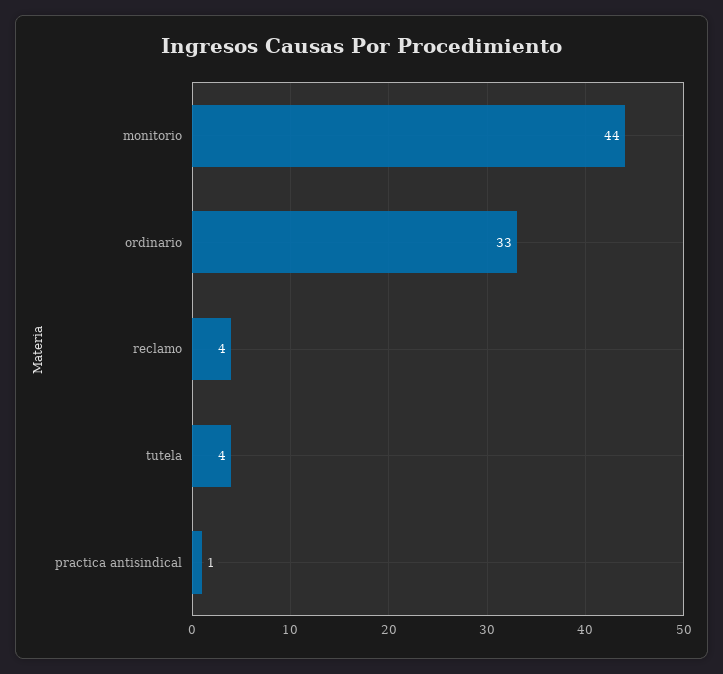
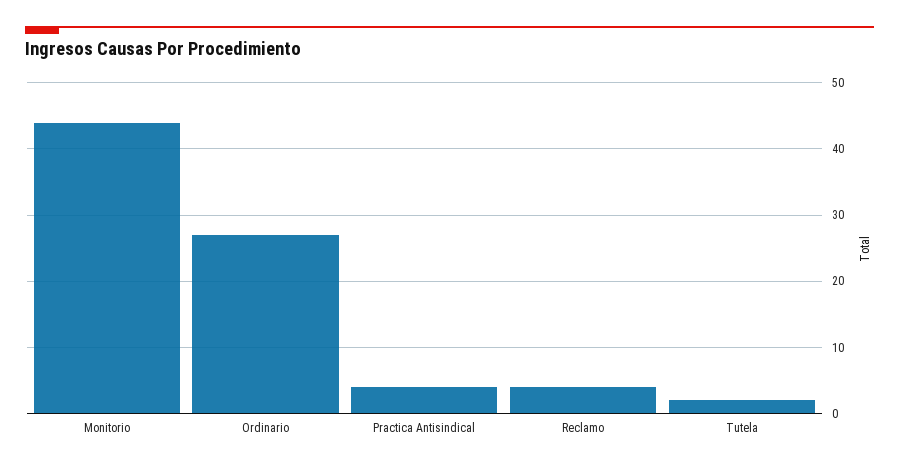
ordinario: 33 -> 27
tutela: 4 -> 2
practica antisindical: 1 -> 4

